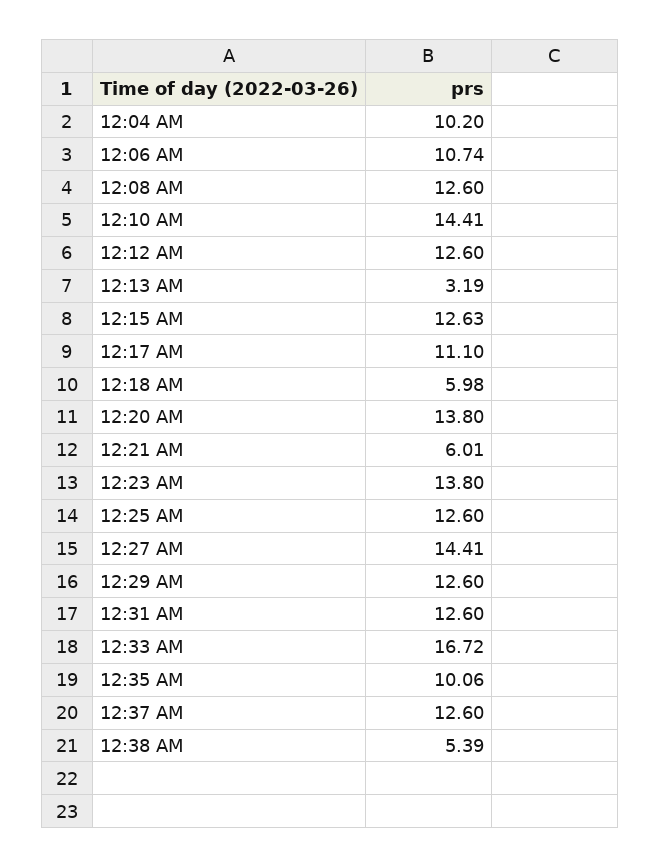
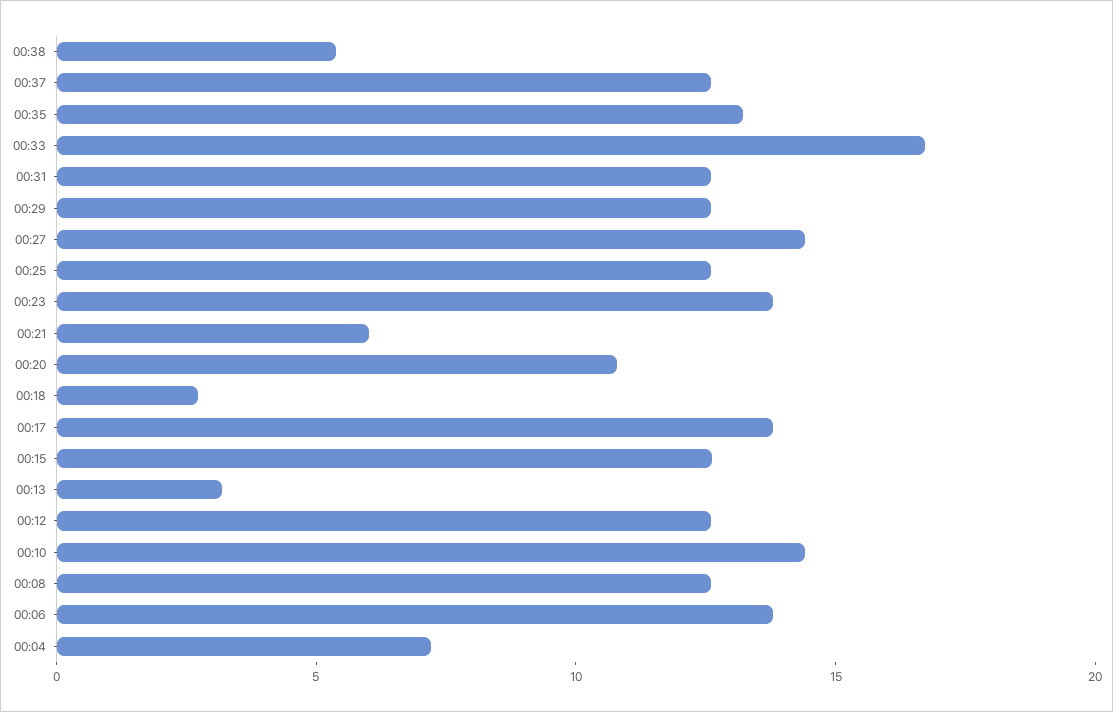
12:04 AM: 10.2 -> 7
12:06 AM: 10.74 -> 14
12:17 AM: 11.1 -> 14
12:18 AM: 5.98 -> 3
12:20 AM: 13.8 -> 11
12:35 AM: 10.06 -> 13

